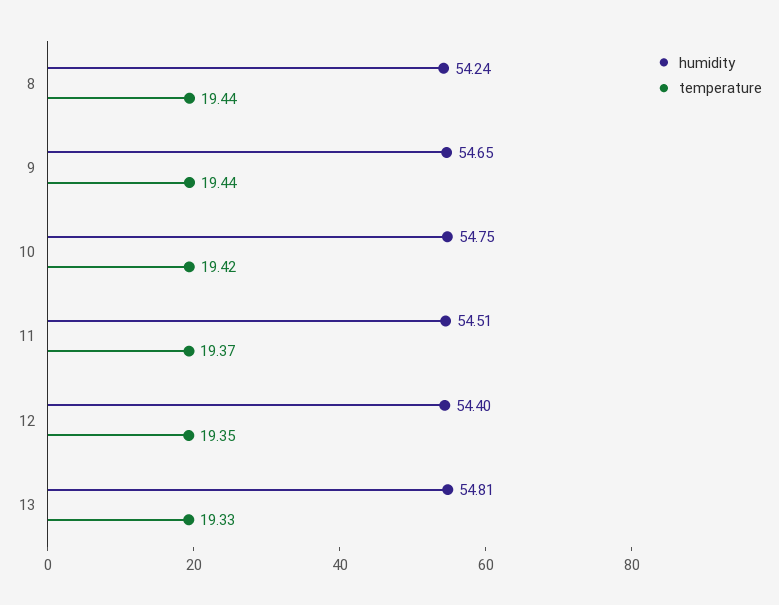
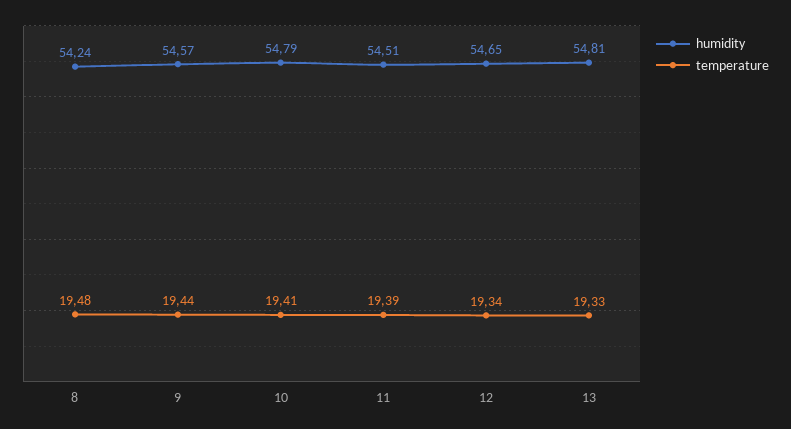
temperature, 8: 19.44 -> 19.48
humidity, 9: 54.65 -> 54.57
humidity, 10: 54.75 -> 54.79
temperature, 10: 19.42 -> 19.41
temperature, 11: 19.37 -> 19.39
humidity, 12: 54.4 -> 54.65
temperature, 12: 19.35 -> 19.34

